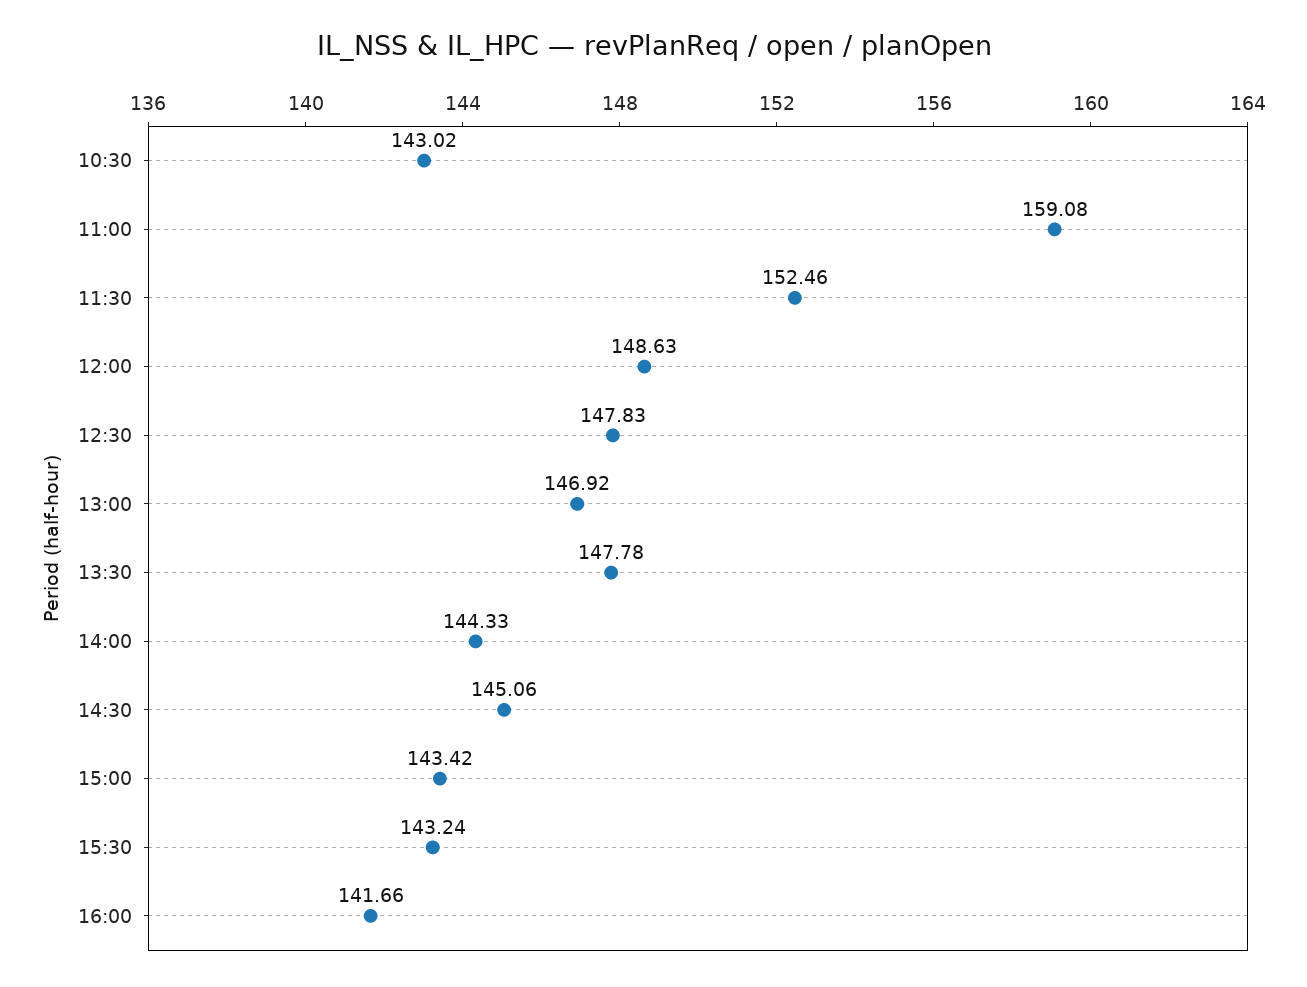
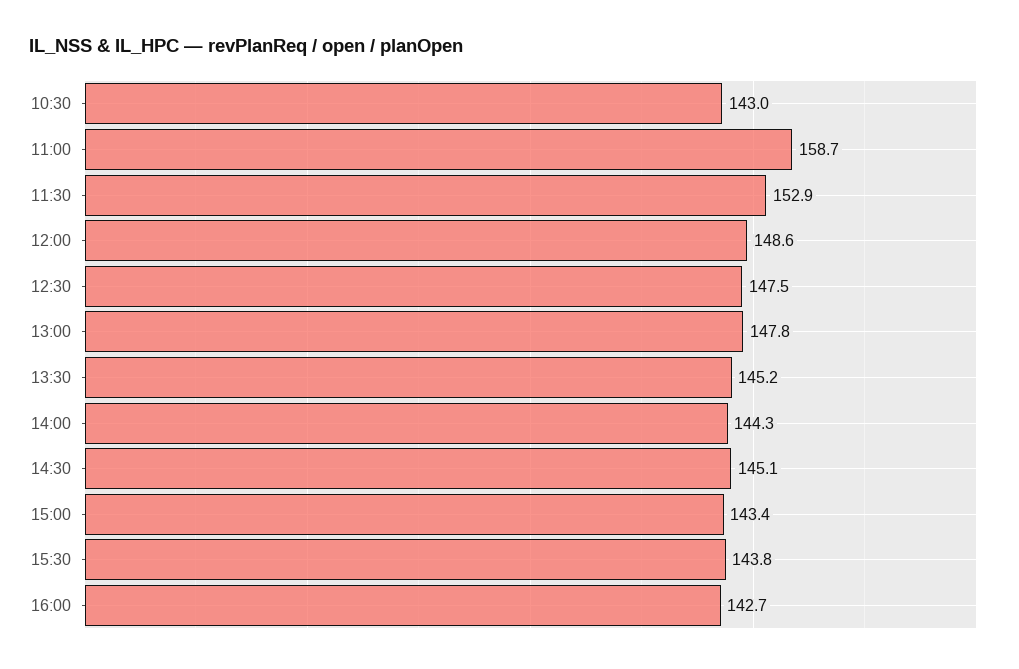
11:00: 159.08 -> 158.7
11:30: 152.46 -> 152.9
12:30: 147.83 -> 147.5
13:00: 146.92 -> 147.8
13:30: 147.78 -> 145.2
15:30: 143.24 -> 143.8
16:00: 141.66 -> 142.7

